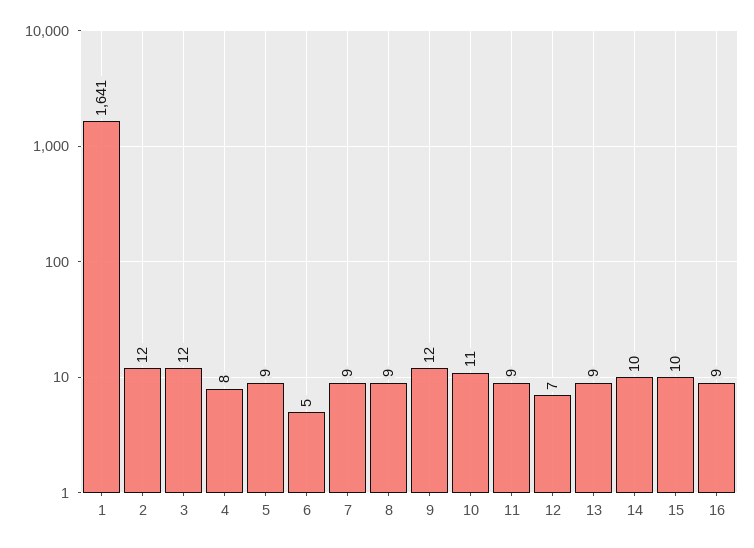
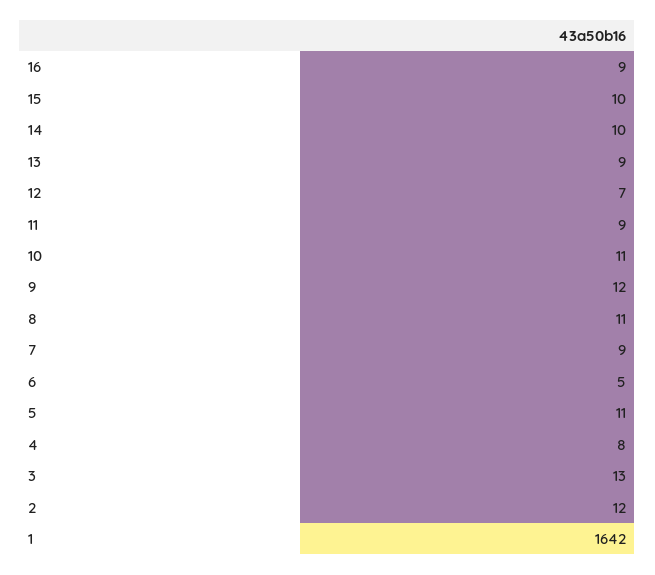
1: 1641 -> 1642
3: 12 -> 13
5: 9 -> 11
8: 9 -> 11

